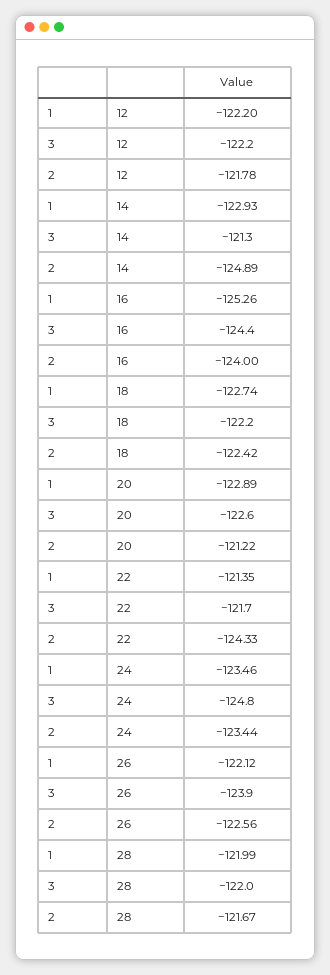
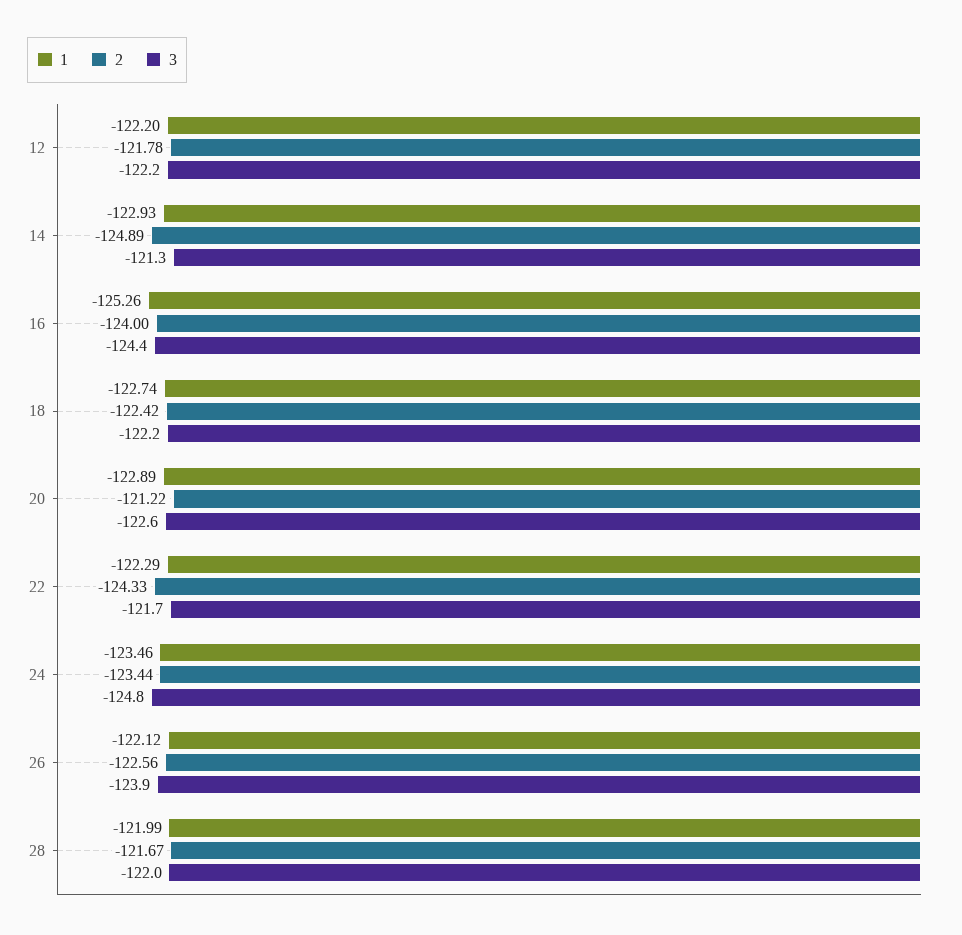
1, 22: -121.35 -> -122.29

